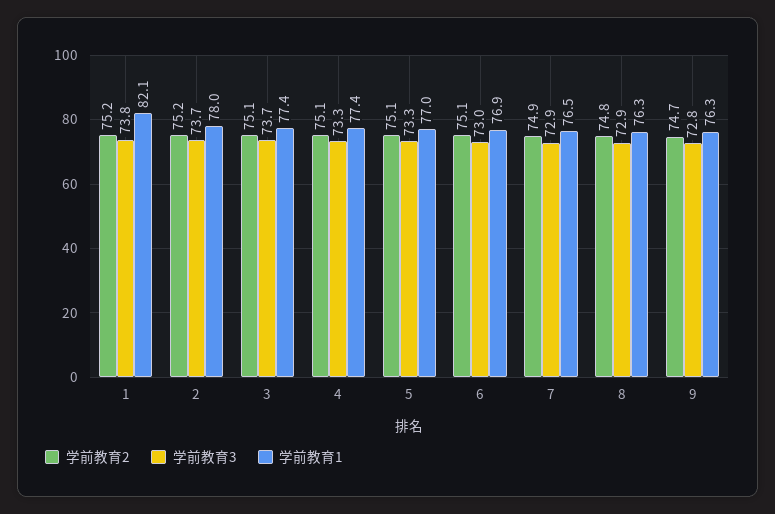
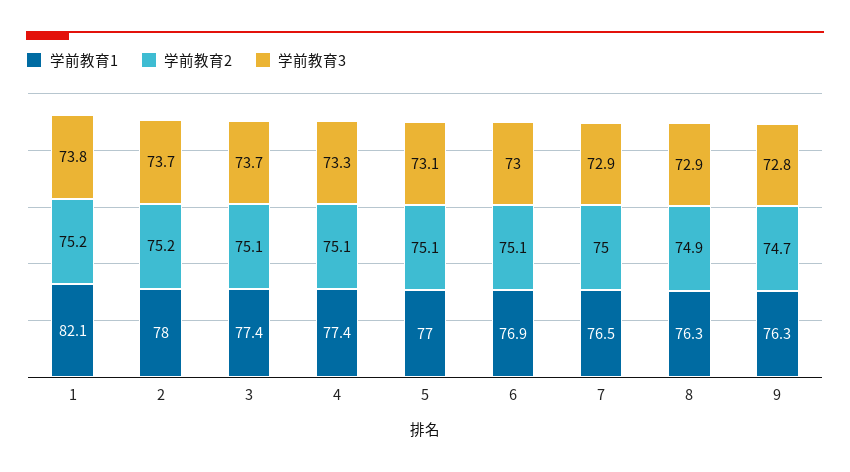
学前教育3, 5: 73.3 -> 73.1
学前教育2, 7: 74.9 -> 75
学前教育2, 8: 74.8 -> 74.9

